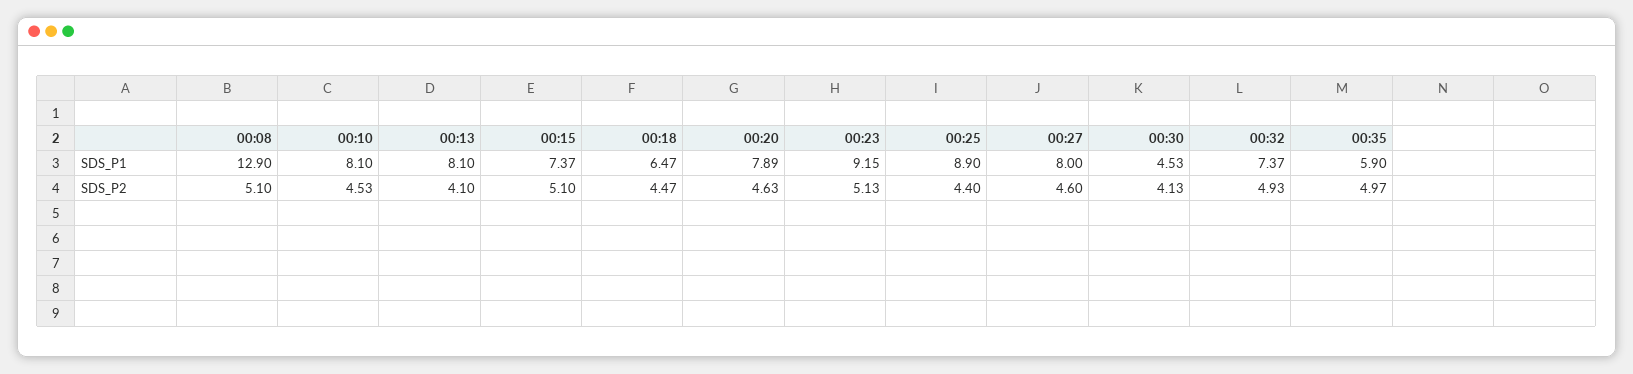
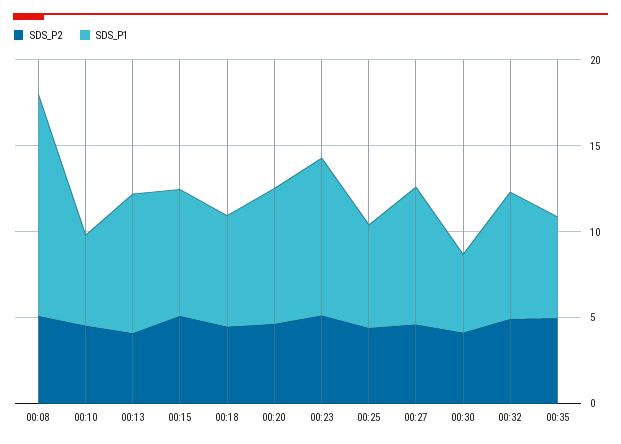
SDS_P1, 00:10: 8.1 -> 5
SDS_P1, 00:25: 8.9 -> 6

